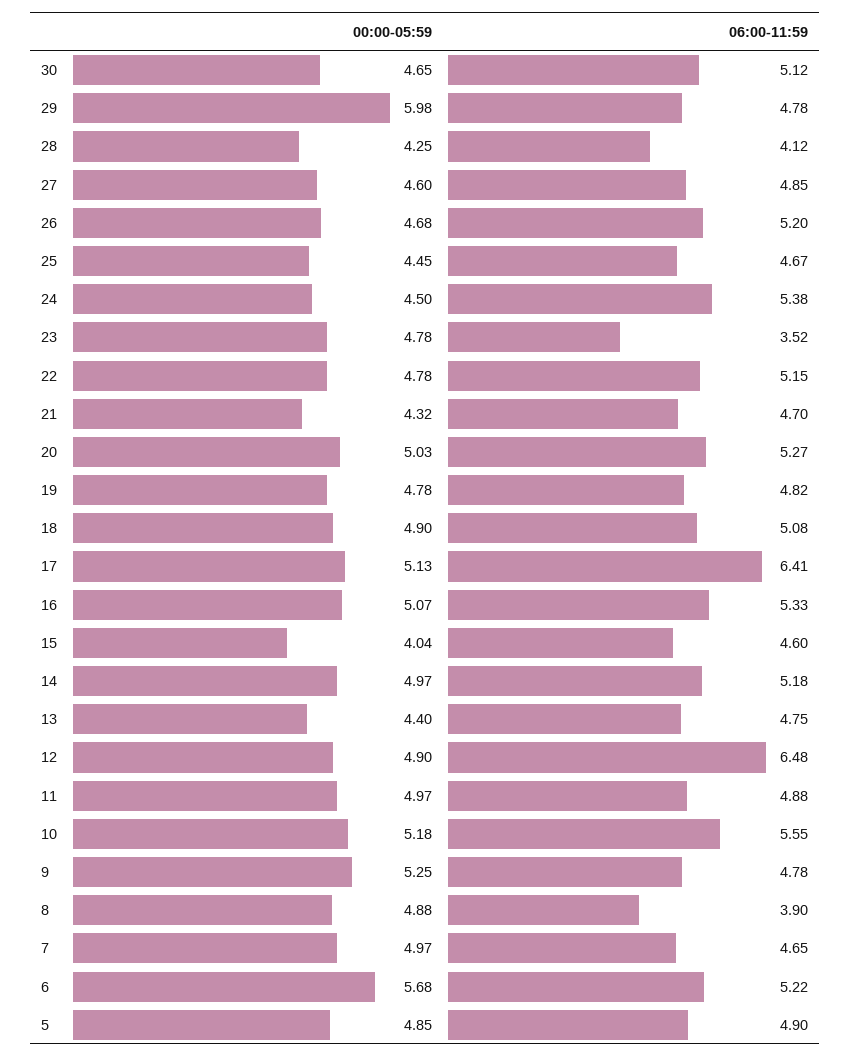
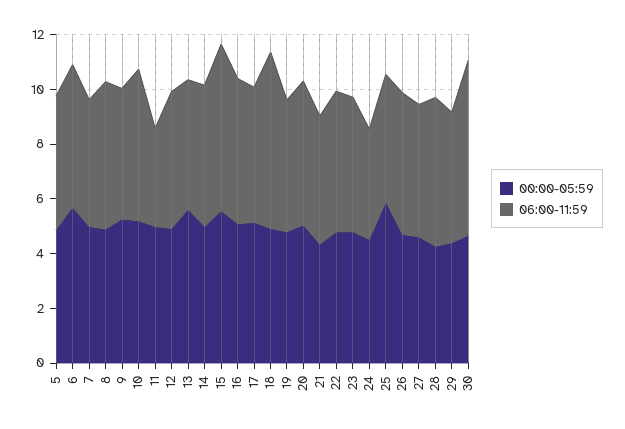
06:00-11:59, 30: 5.12 -> 6.5
00:00-05:59, 29: 5.98 -> 4.5
06:00-11:59, 28: 4.12 -> 5.5
00:00-05:59, 25: 4.45 -> 6
06:00-11:59, 24: 5.38 -> 4
06:00-11:59, 23: 3.52 -> 5
06:00-11:59, 18: 5.08 -> 6.5
06:00-11:59, 17: 6.41 -> 5
00:00-05:59, 15: 4.04 -> 5.5
06:00-11:59, 15: 4.6 -> 6
00:00-05:59, 13: 4.4 -> 5.5
06:00-11:59, 12: 6.48 -> 5
06:00-11:59, 11: 4.88 -> 3.5
06:00-11:59, 8: 3.9 -> 5.5

